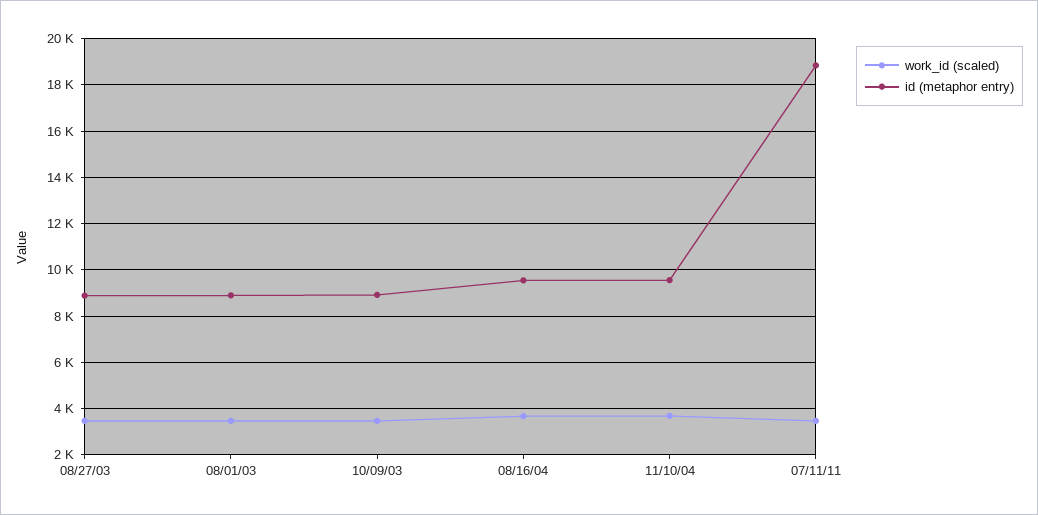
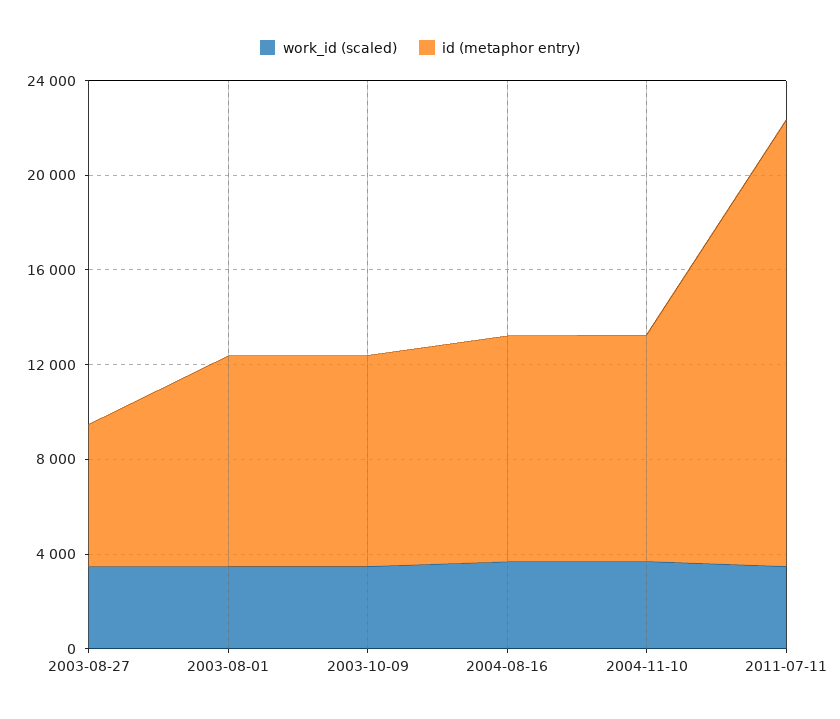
id (metaphor entry), 08/27/03: 9000 -> 6000

